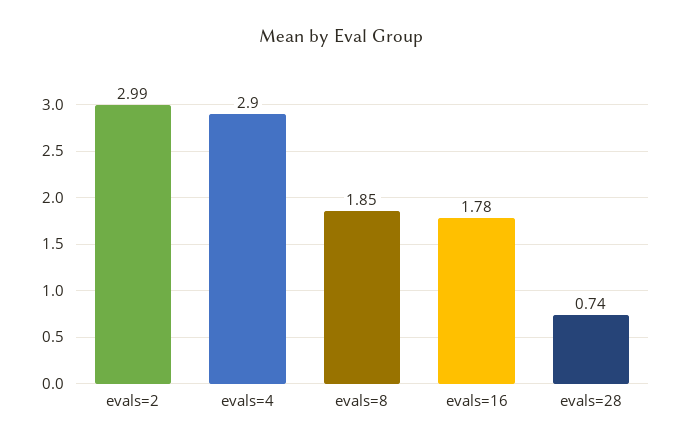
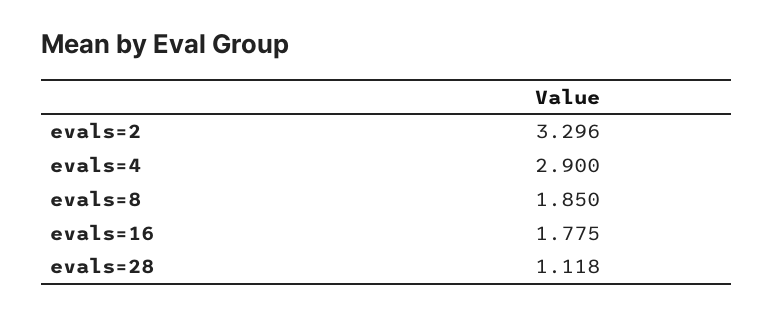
evals=2: 2.99 -> 3.296
evals=28: 0.74 -> 1.118

